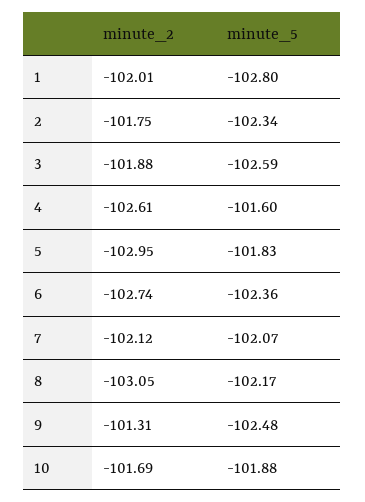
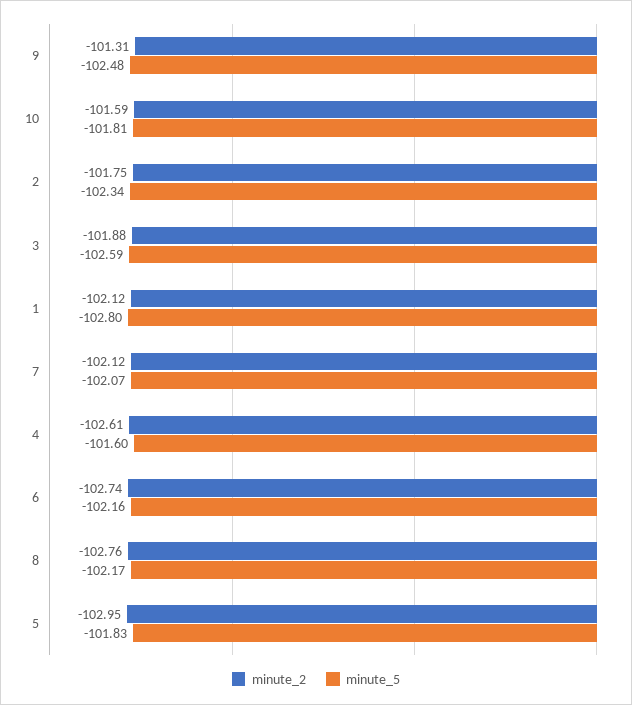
minute_2, 1: -102.01 -> -102.12
minute_5, 6: -102.36 -> -102.16
minute_2, 8: -103.05 -> -102.76
minute_2, 10: -101.69 -> -101.59
minute_5, 10: -101.88 -> -101.81

